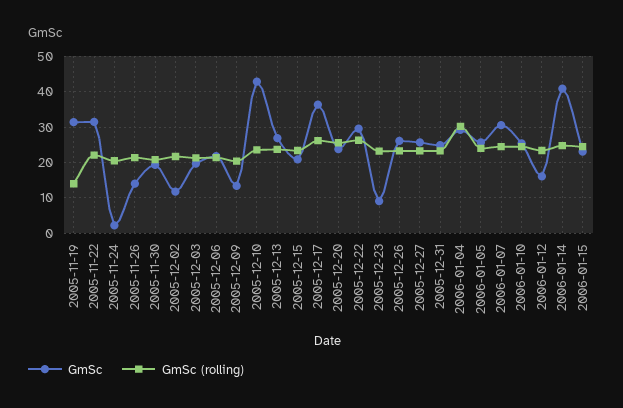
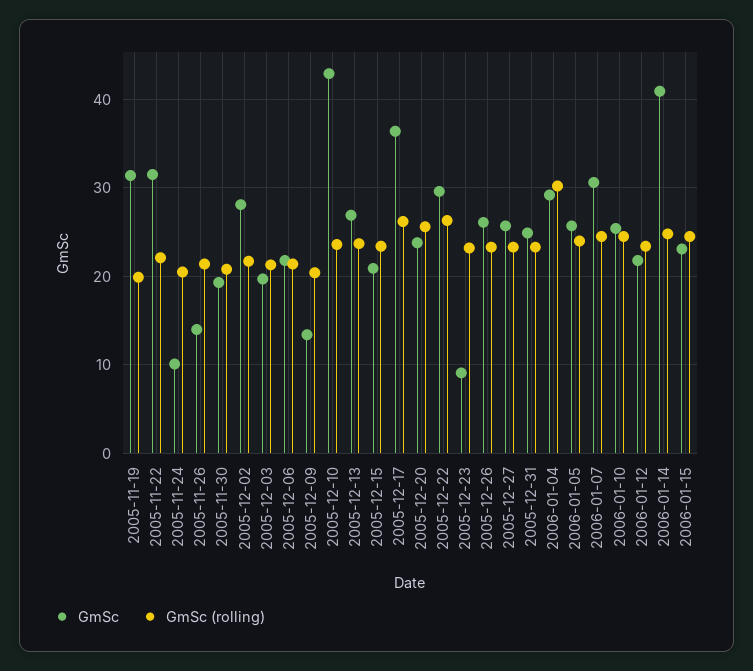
GmSc (rolling), 2005-11-19: 14 -> 20
GmSc, 2005-11-24: 2 -> 10
GmSc, 2005-12-02: 12 -> 28
GmSc, 2006-01-12: 16 -> 22

